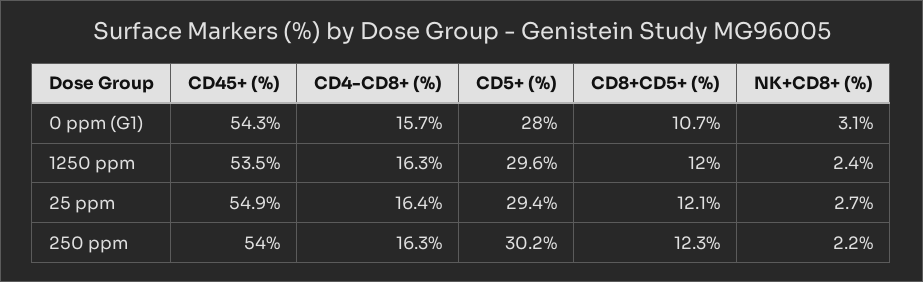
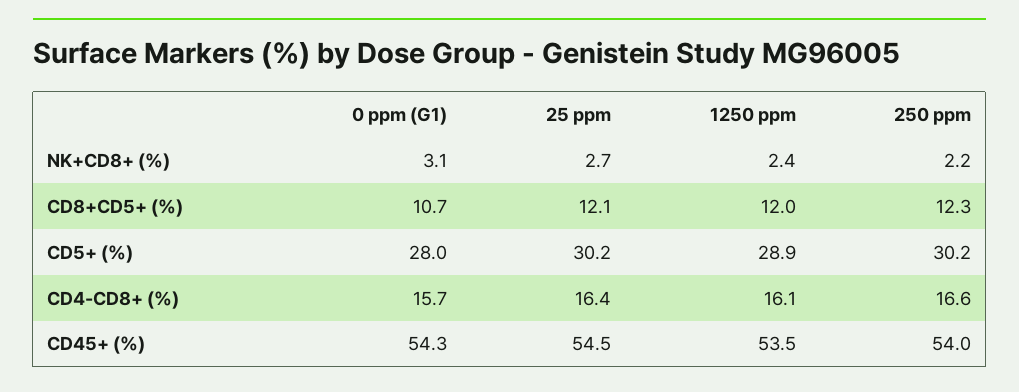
CD4-CD8+ (%), 1250 ppm: 16.3 -> 16.1
CD5+ (%), 1250 ppm: 29.6 -> 28.9
CD45+ (%), 25 ppm: 54.9 -> 54.5
CD5+ (%), 25 ppm: 29.4 -> 30.2
CD4-CD8+ (%), 250 ppm: 16.3 -> 16.6

